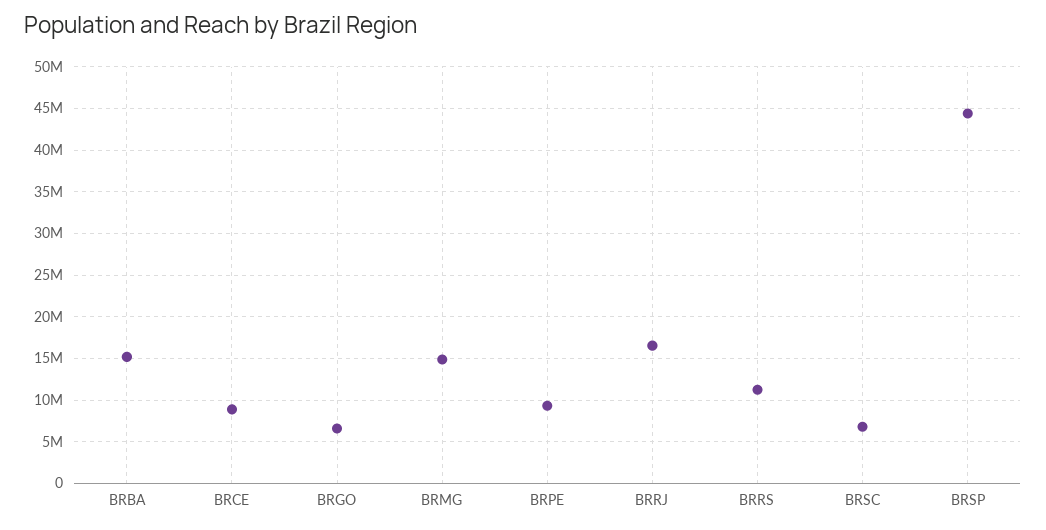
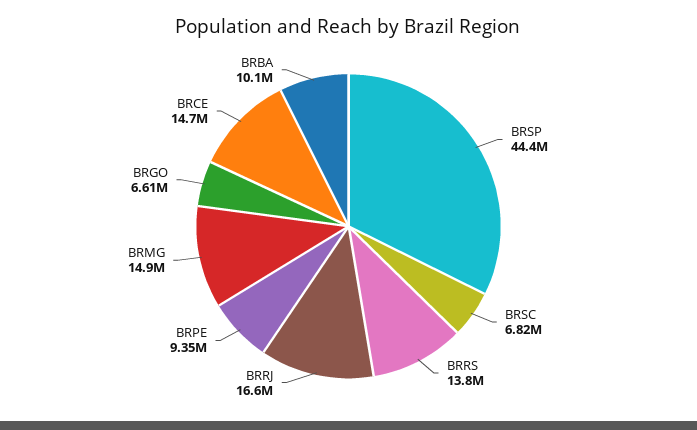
BRBA: 15000000 -> 10100000
BRCE: 9000000 -> 14700000
BRRS: 11000000 -> 13800000

